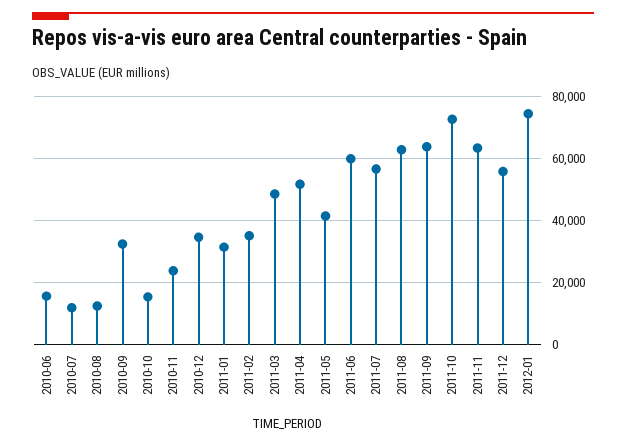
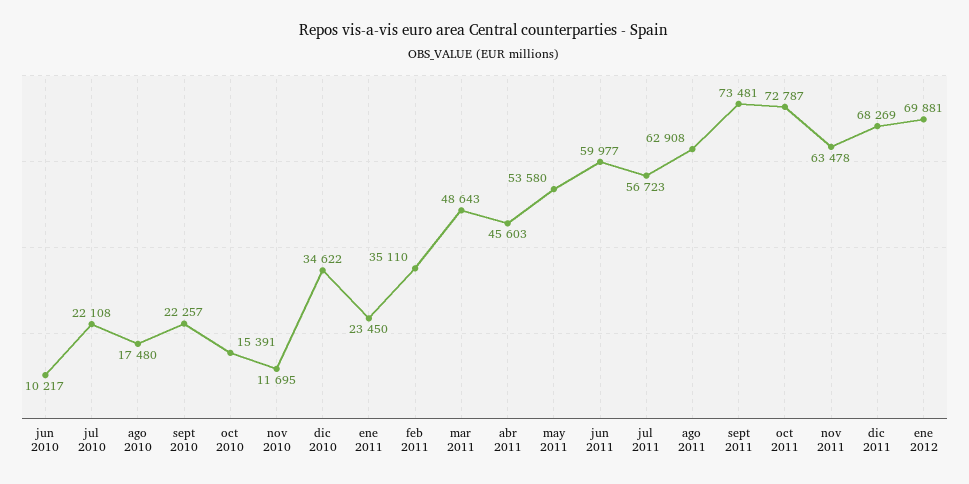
2010-06: 16000 -> 10217
2010-07: 12000 -> 22108
2010-08: 12000 -> 17480
2010-09: 32000 -> 22257
2010-11: 24000 -> 11695
2011-01: 32000 -> 23450
2011-04: 52000 -> 45603
2011-05: 42000 -> 53580
2011-09: 64000 -> 73481
2011-12: 56000 -> 68269
2012-01: 74000 -> 69881

